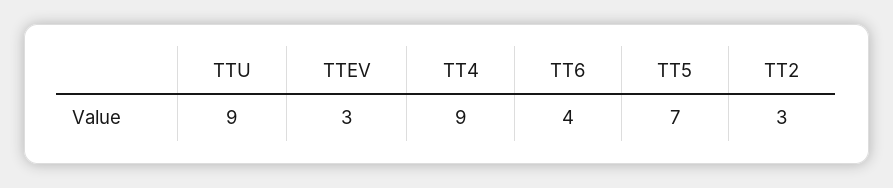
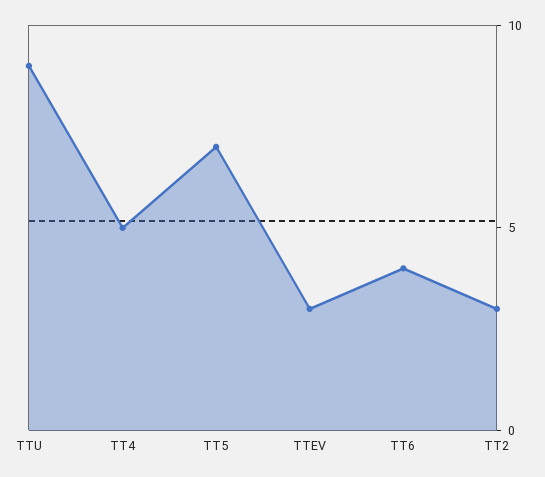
TT4: 9 -> 5

